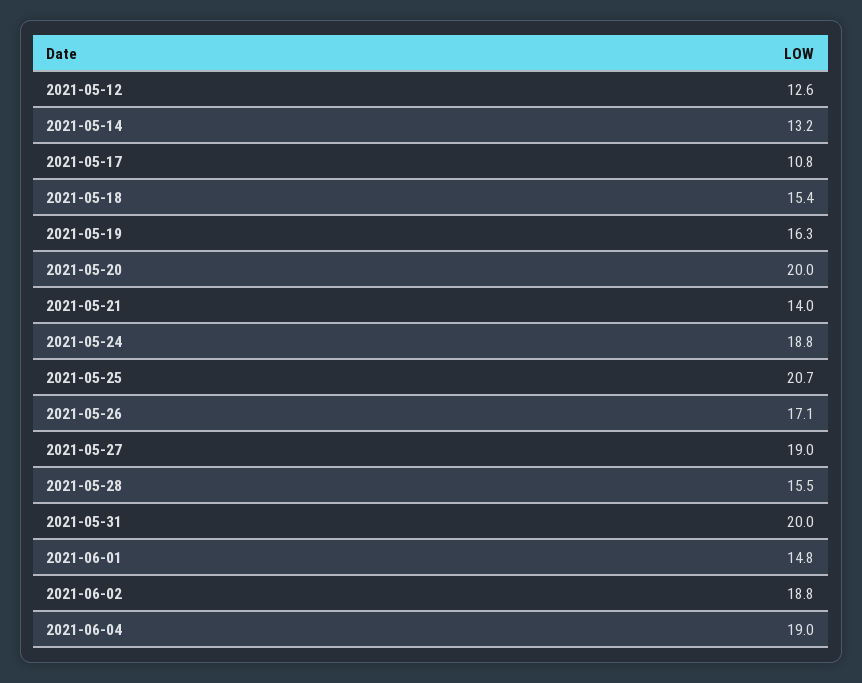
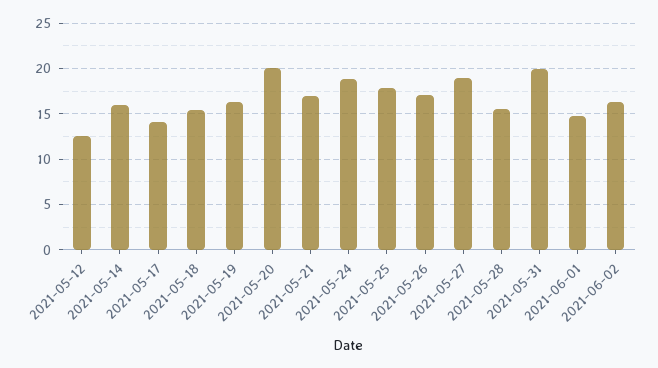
2021-05-14: 13.2 -> 16
2021-05-17: 10.8 -> 14
2021-05-21: 14 -> 17
2021-05-25: 20.7 -> 18
2021-06-02: 18.8 -> 16
2021-06-04: 19 -> none

